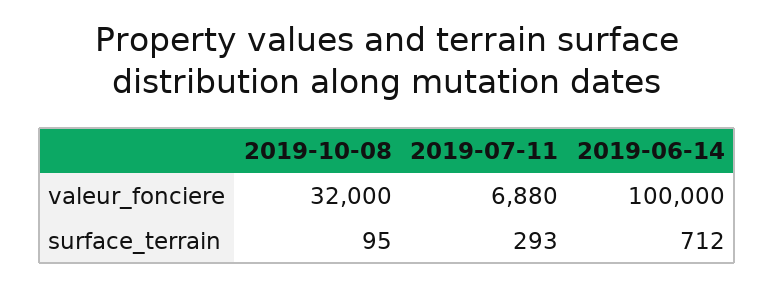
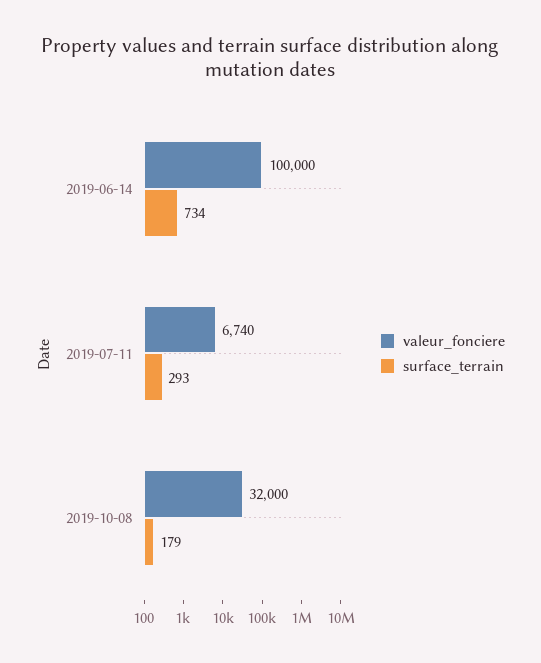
valeur_fonciere, 2019-07-11: 6880 -> 6740
surface_terrain, 2019-10-08: 95 -> 179
surface_terrain, 2019-06-14: 712 -> 734

